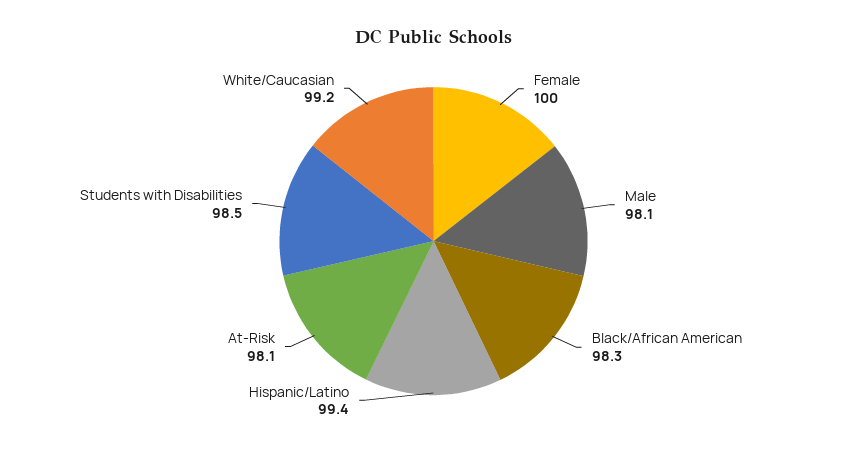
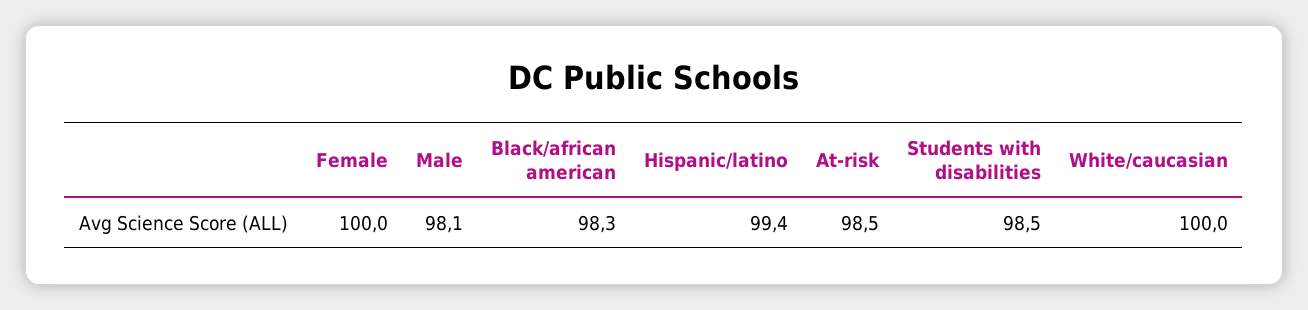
At-Risk: 98.1 -> 98.5
White/Caucasian: 99.2 -> 100

